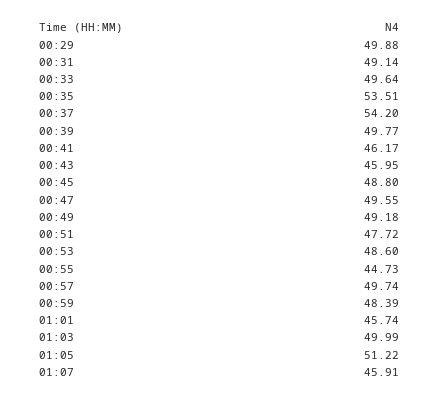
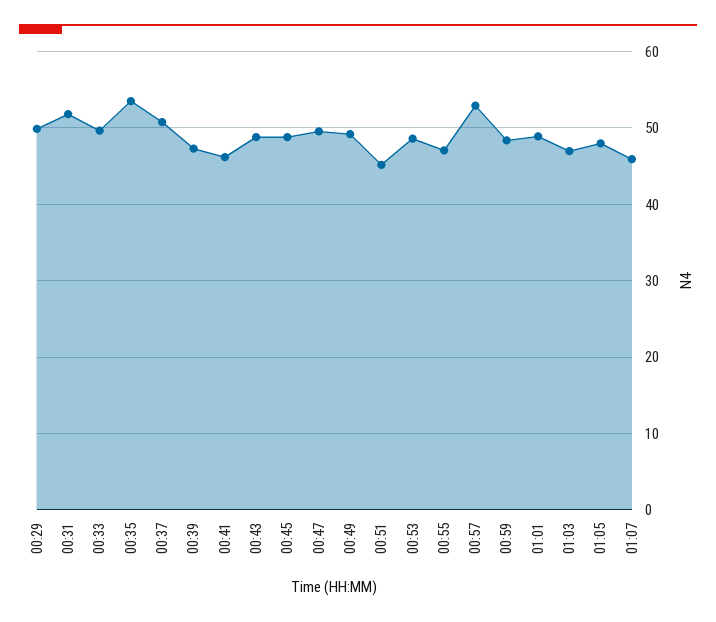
00:31: 49.14 -> 52
00:37: 54.2 -> 51
00:39: 49.77 -> 47
00:43: 45.95 -> 49
00:51: 47.72 -> 45
00:55: 44.73 -> 47
00:57: 49.74 -> 53
01:01: 45.74 -> 49
01:03: 49.99 -> 47
01:05: 51.22 -> 48

